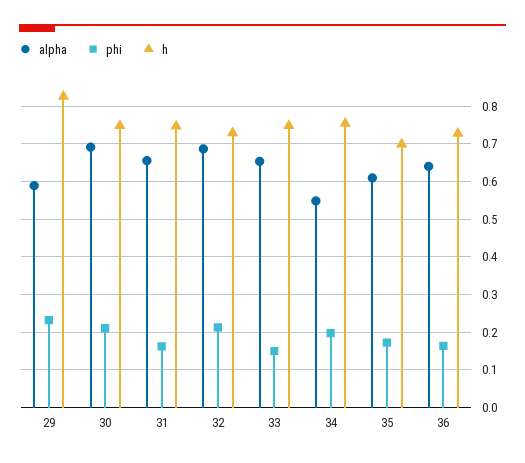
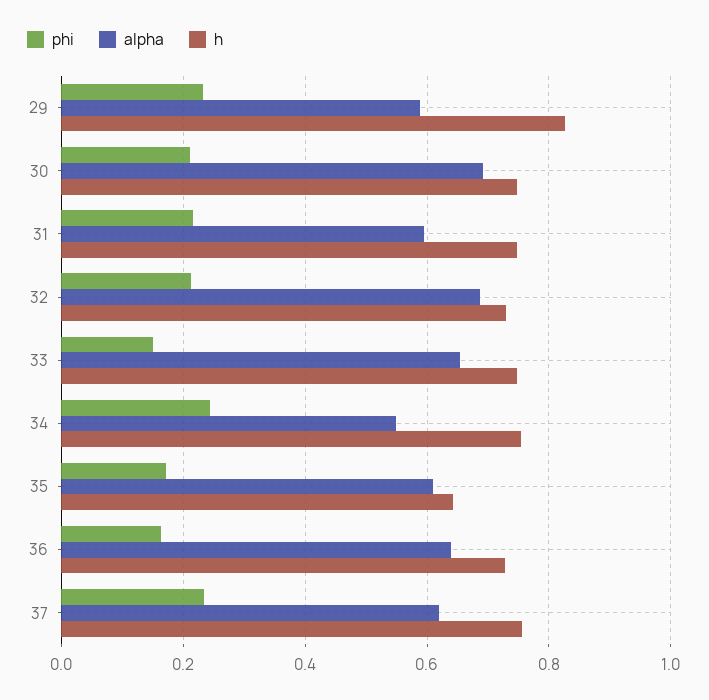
alpha, 31: 0.66 -> 0.6
phi, 31: 0.16 -> 0.22
phi, 34: 0.2 -> 0.24
h, 35: 0.7 -> 0.64
phi, 37: none -> 0.24
alpha, 37: none -> 0.62
h, 37: none -> 0.76

